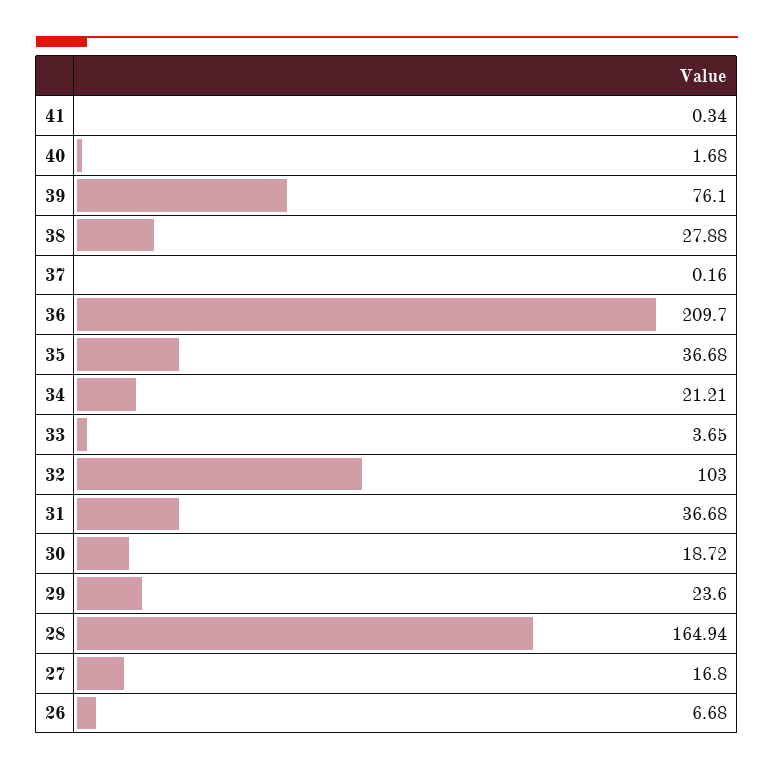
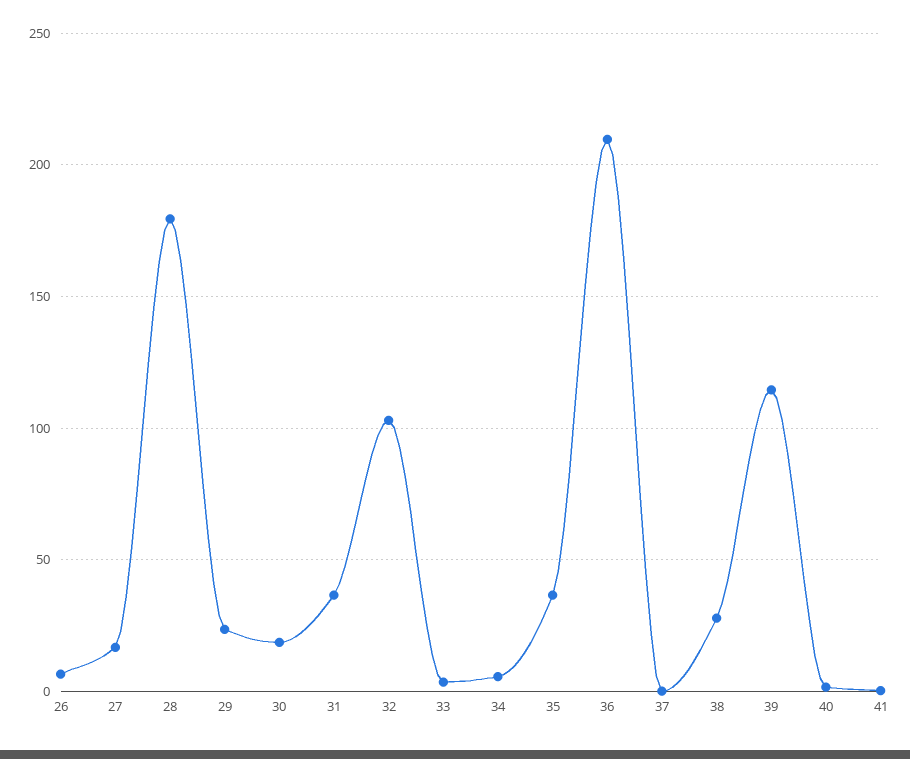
39: 76.1 -> 115
34: 21.21 -> 5
28: 164.94 -> 180

